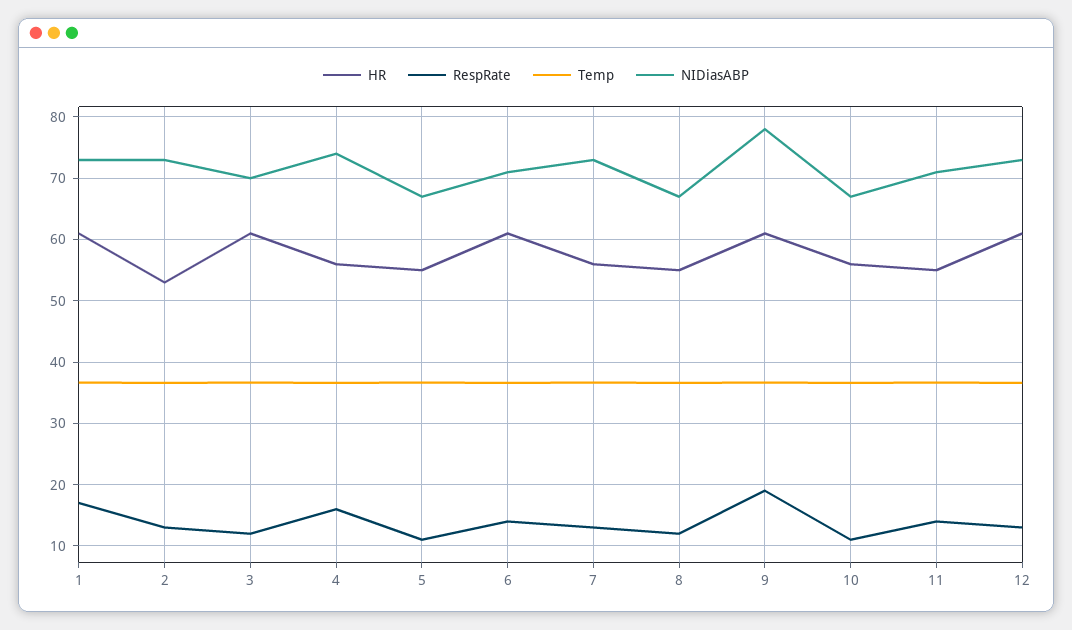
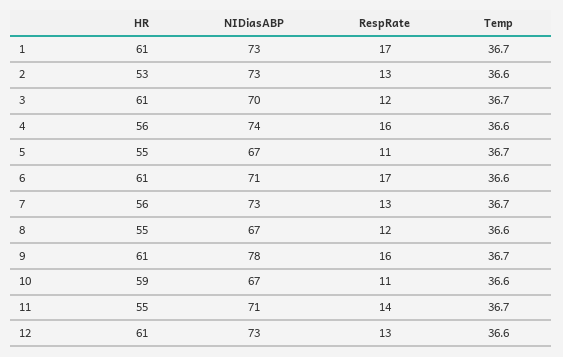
RespRate, 6: 14 -> 17
RespRate, 9: 19 -> 16
HR, 10: 56 -> 59

